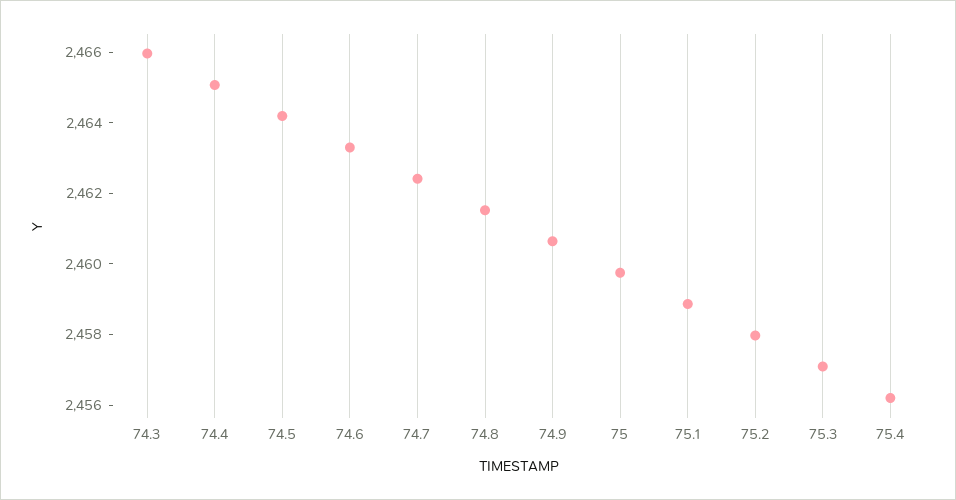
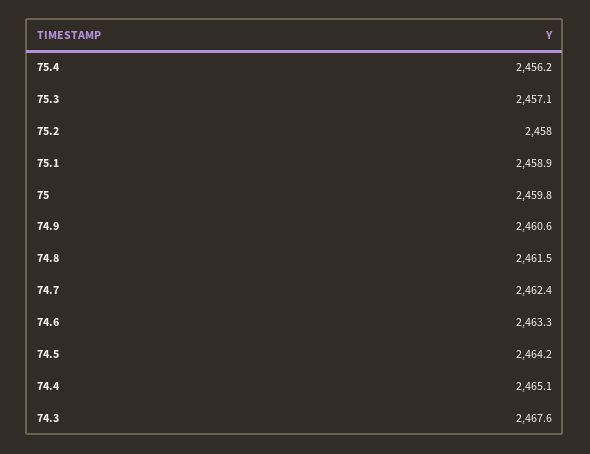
74.3: 2466 -> 2467.6

